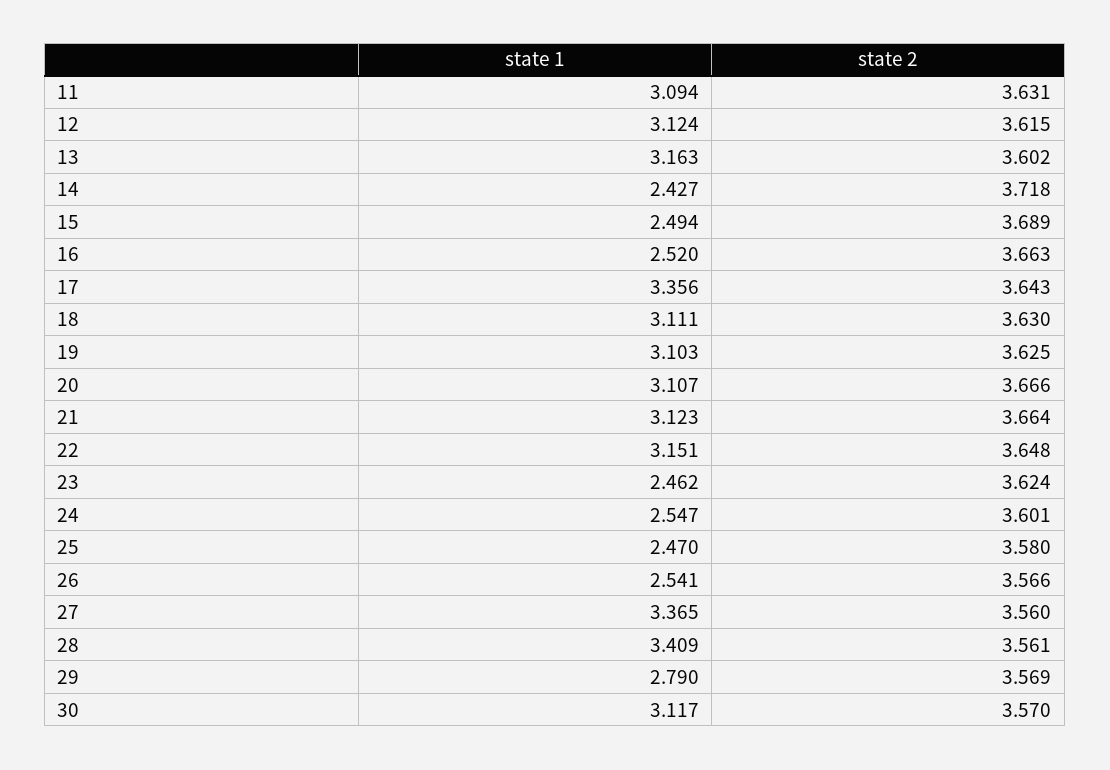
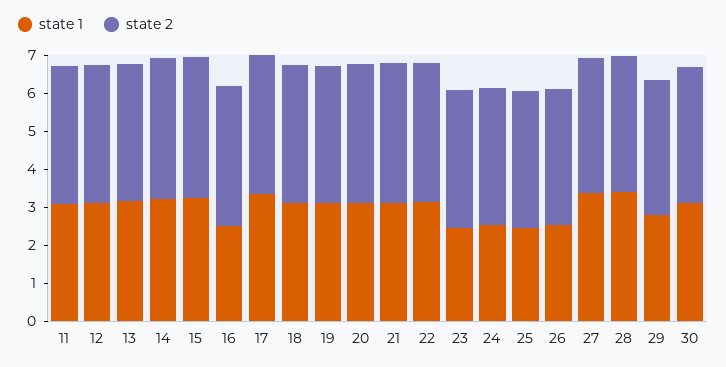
state 1, 14: 2.427 -> 3.25
state 1, 15: 2.494 -> 3.25

